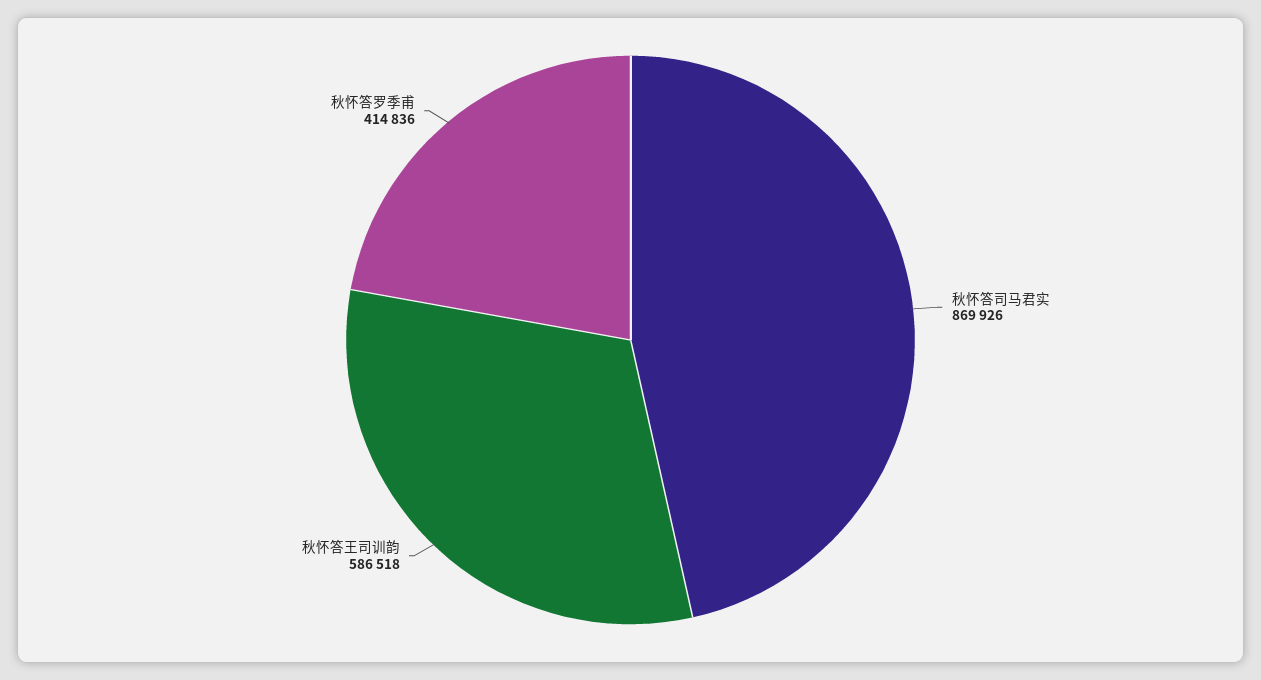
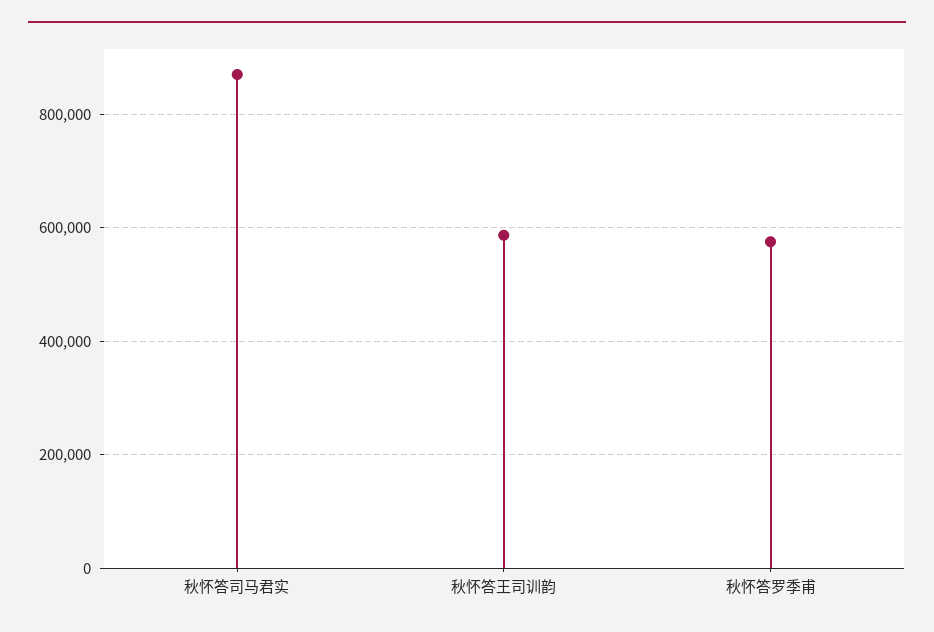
秋怀答罗季甫: 414836 -> 580000

